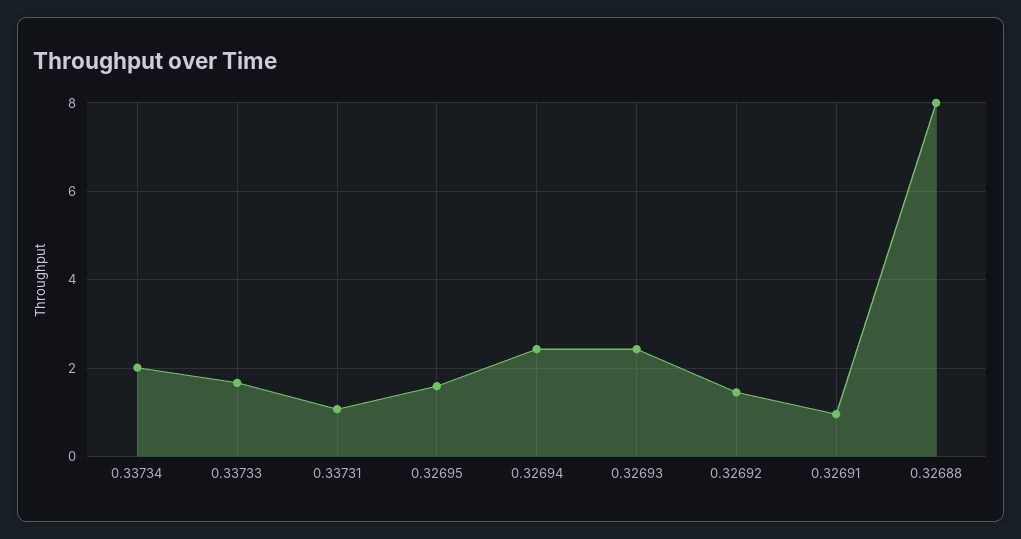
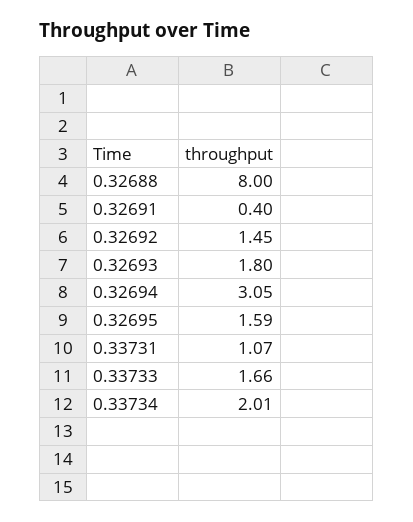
0.32694: 2.4 -> 3.05
0.32693: 2.4 -> 1.8
0.32691: 1 -> 0.4

